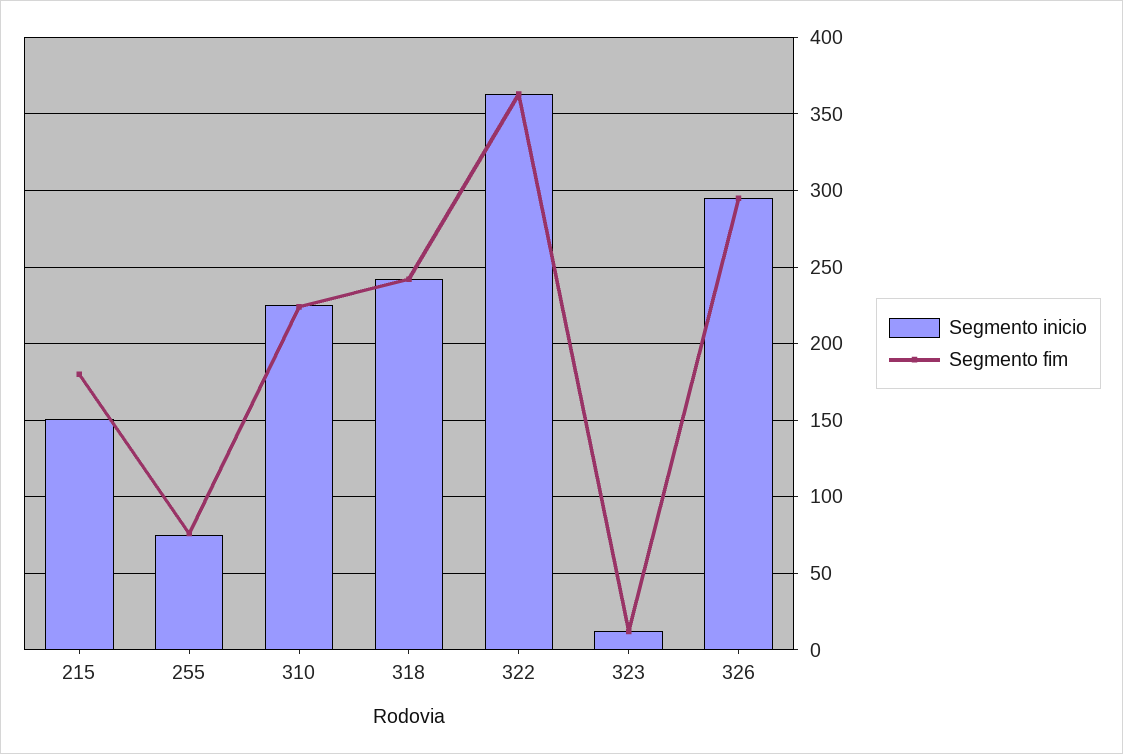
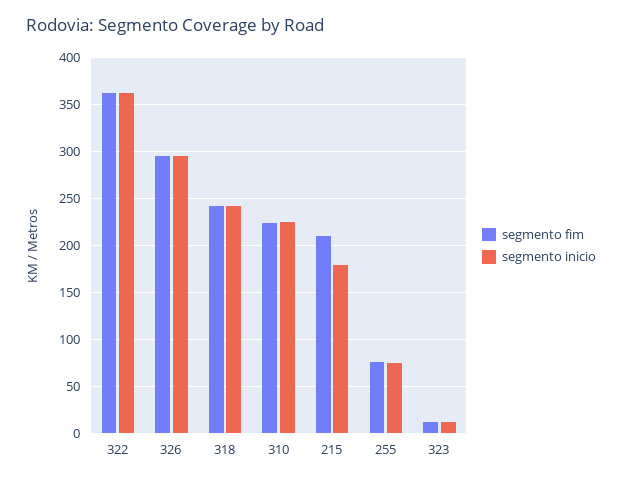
Segmento inicio, 215: 150 -> 180
Segmento fim, 215: 180 -> 210

